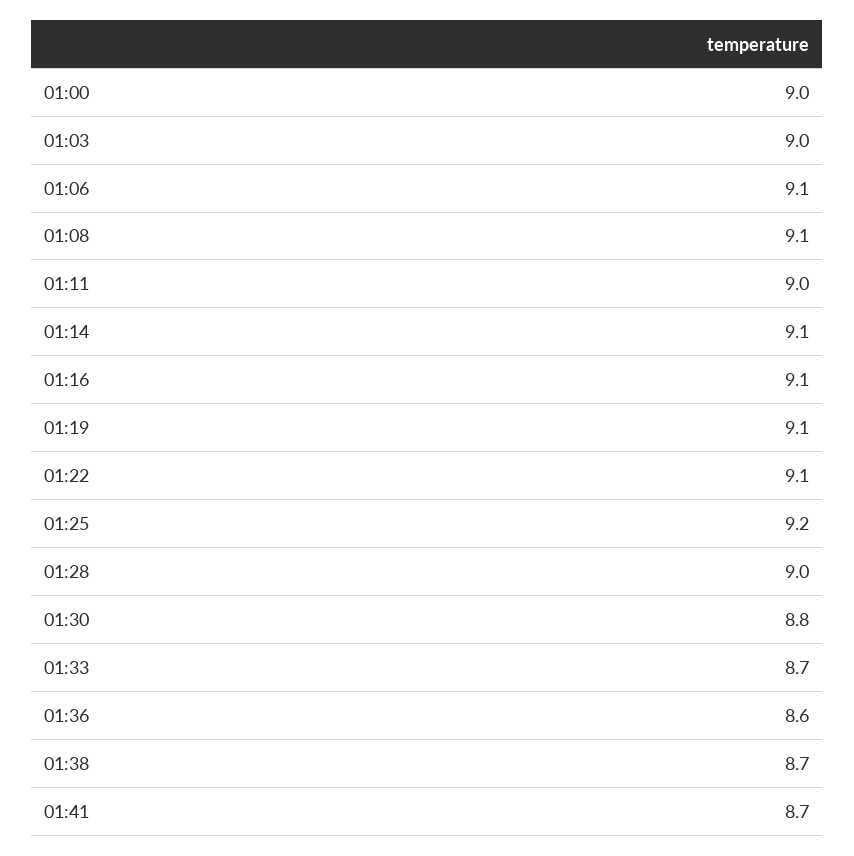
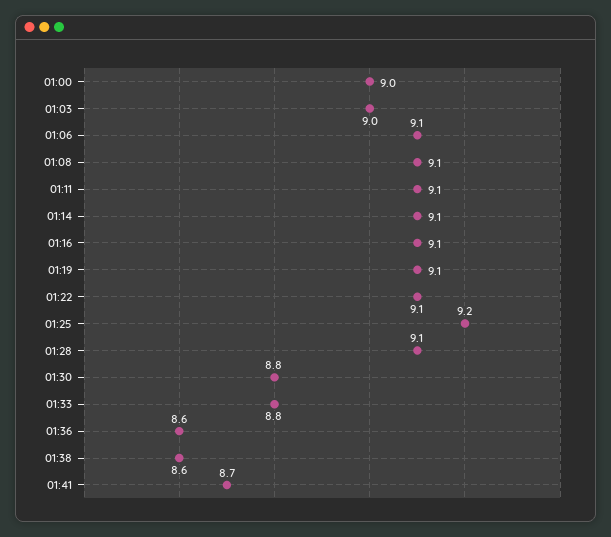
01:11: 9 -> 9.1
01:28: 9 -> 9.1
01:33: 8.7 -> 8.8
01:38: 8.7 -> 8.6

